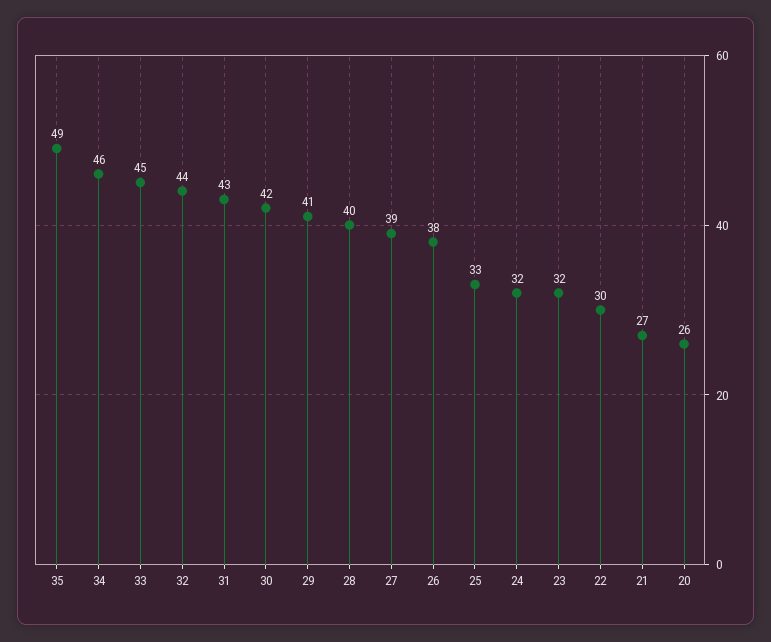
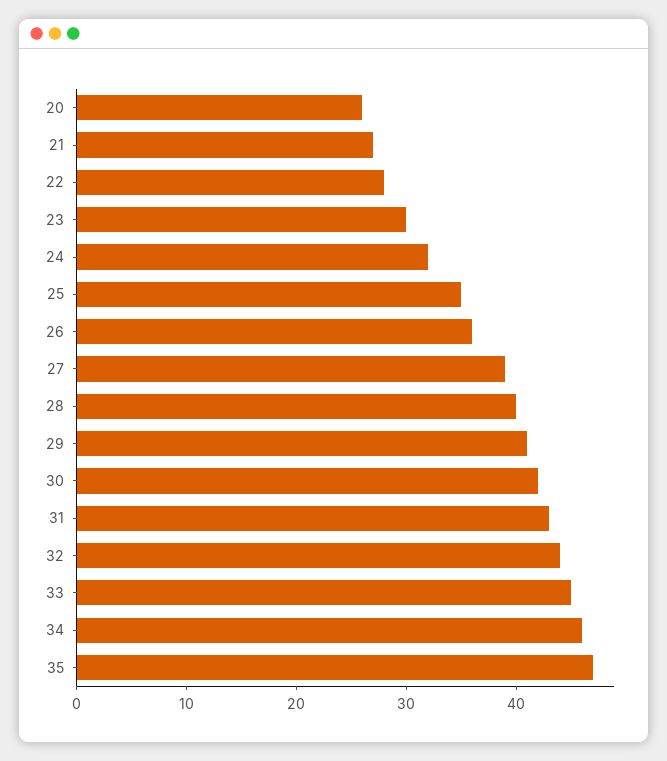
35: 49 -> 47
26: 38 -> 36
25: 33 -> 35
23: 32 -> 30
22: 30 -> 28

